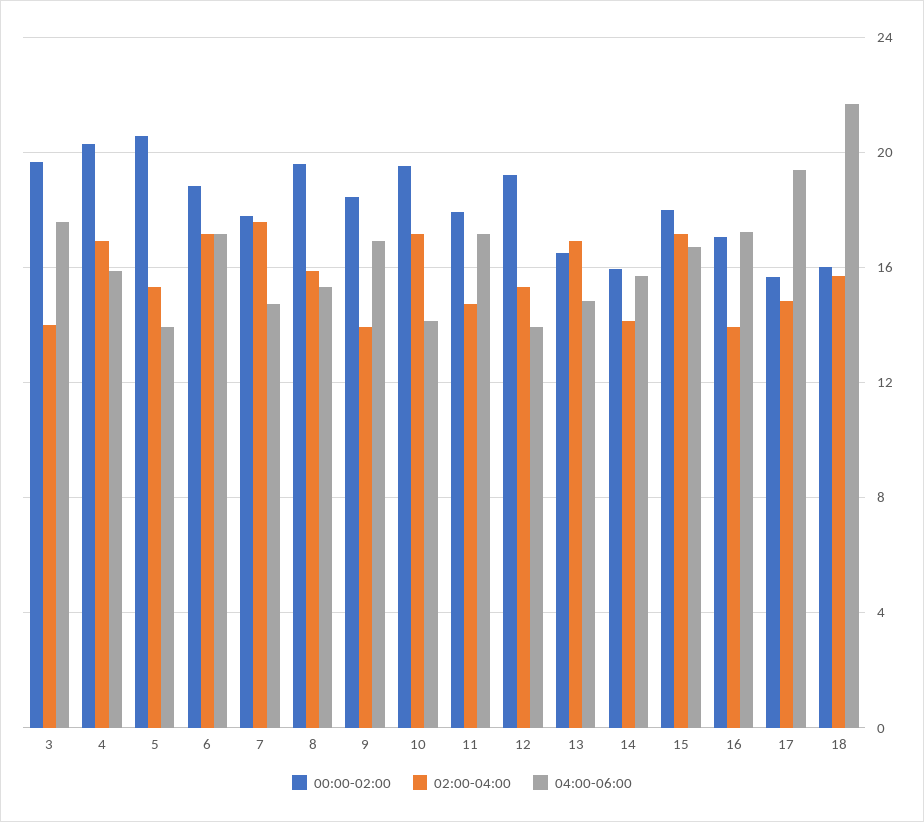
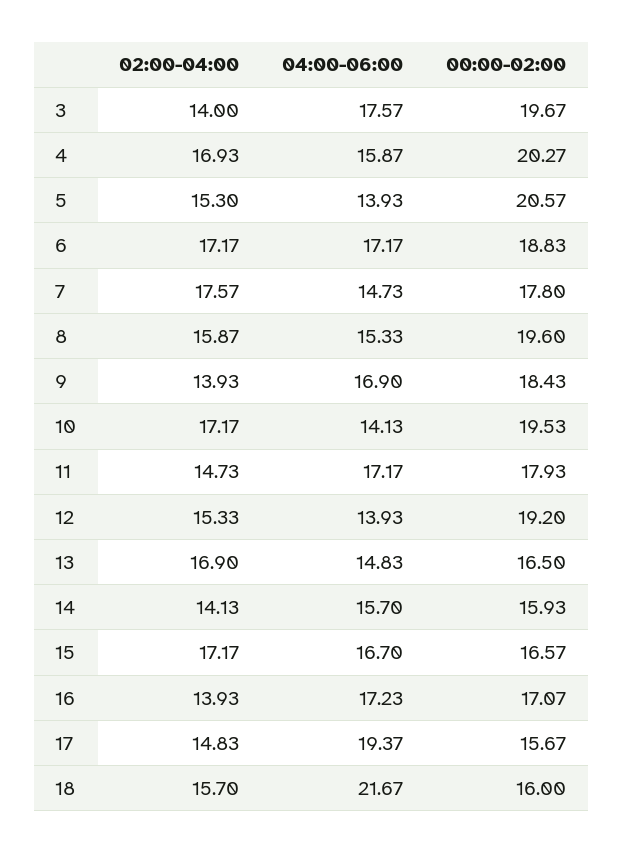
00:00-02:00, 15: 18 -> 16.57

